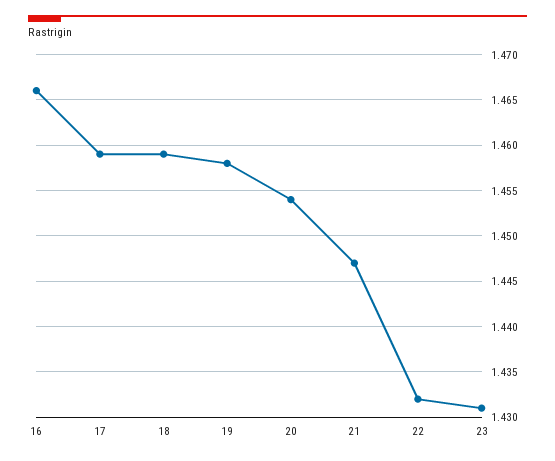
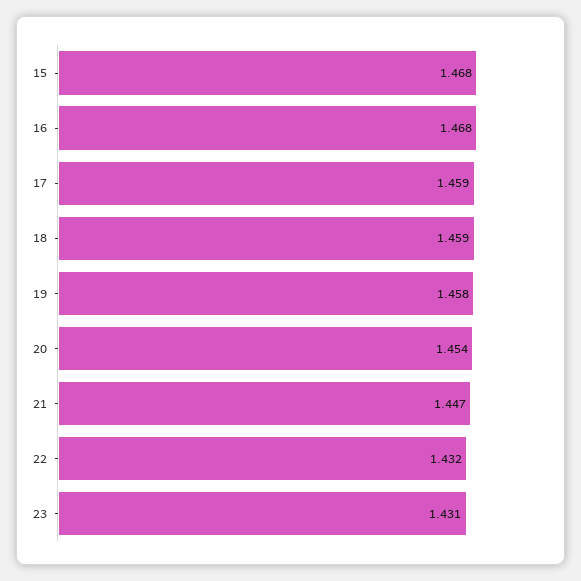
16: 1.466 -> 1.468
15: none -> 1.468

